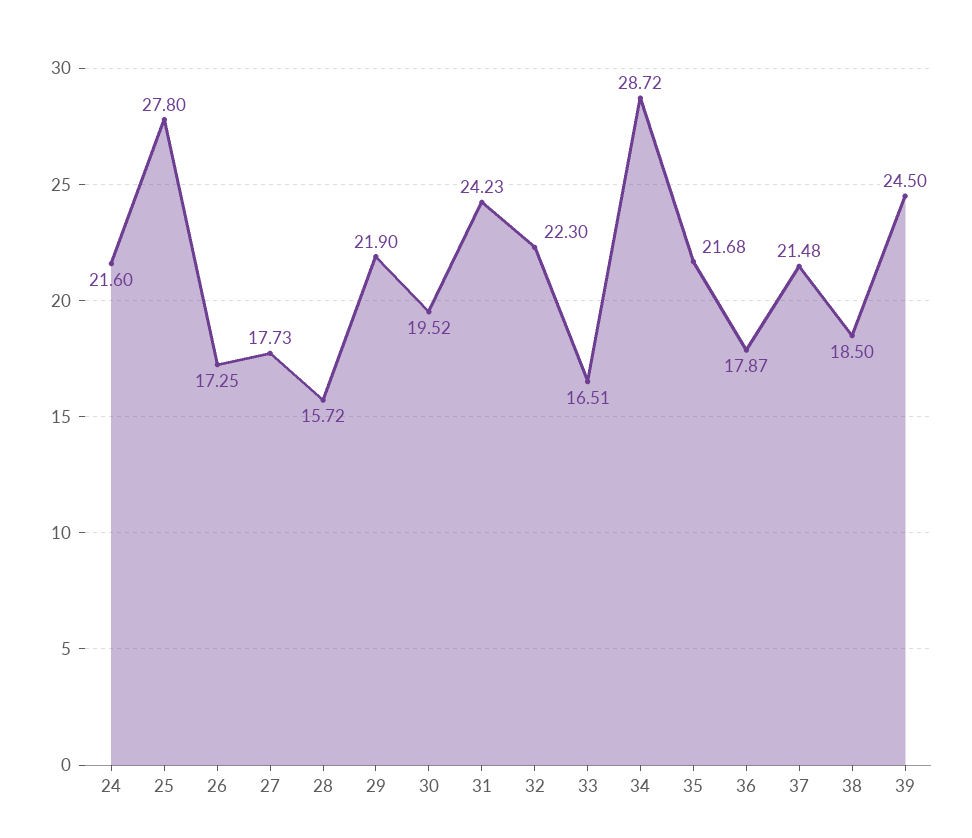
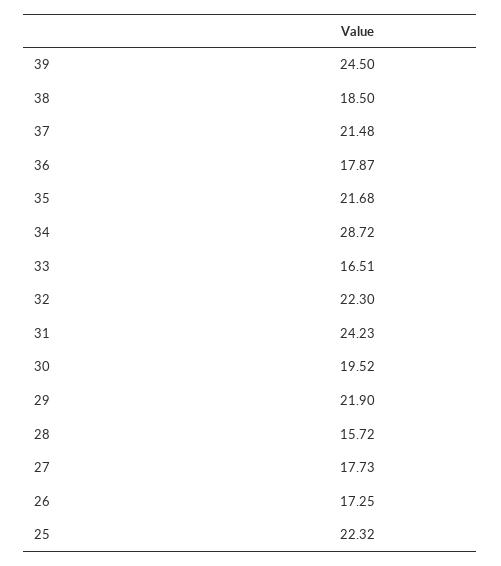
24: 21.6 -> none
25: 27.8 -> 22.32

